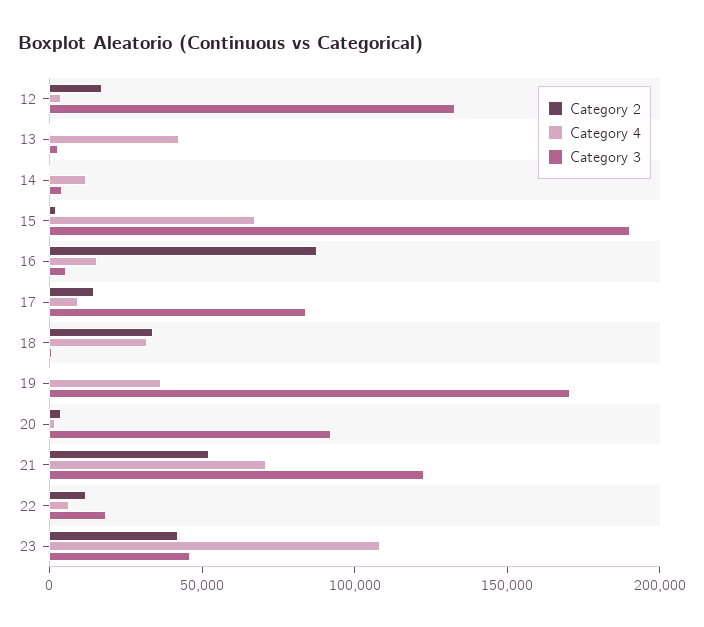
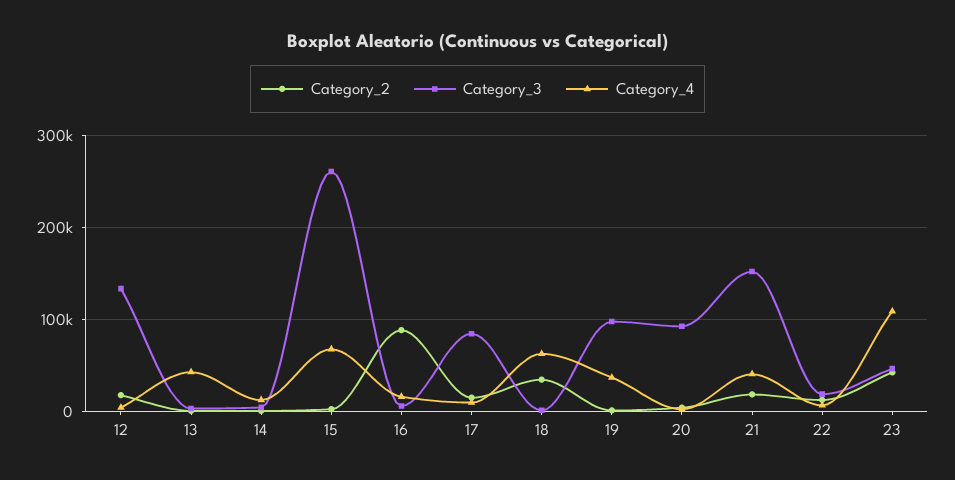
Category 3, 15: 190000 -> 260000
Category 4, 18: 30000 -> 60000
Category 3, 19: 170000 -> 100000
Category 2, 21: 50000 -> 20000
Category 4, 21: 70000 -> 40000
Category 3, 21: 120000 -> 150000

